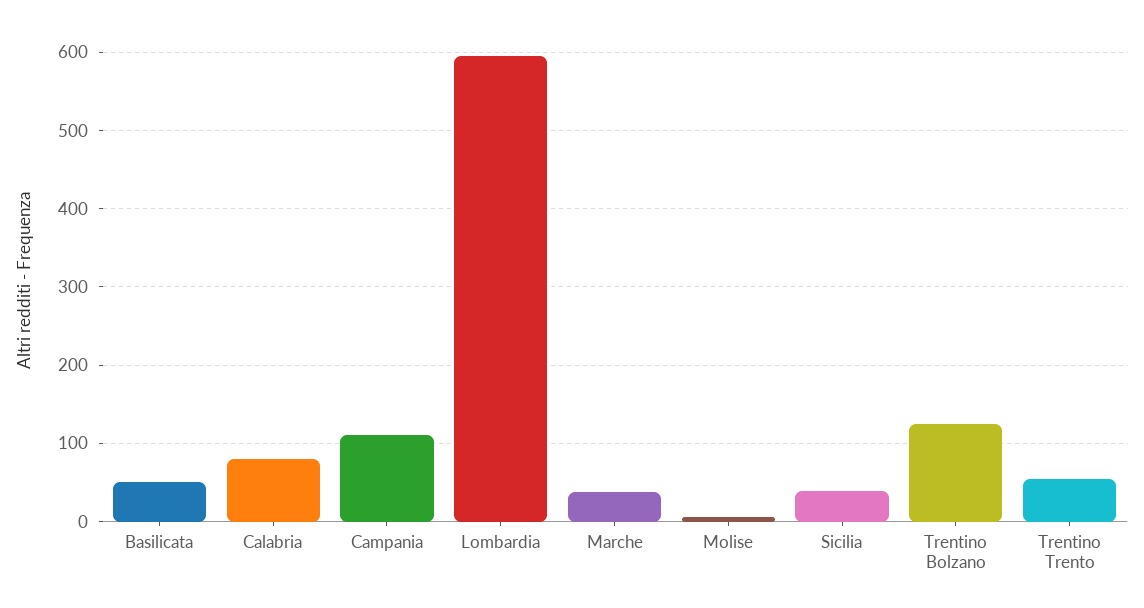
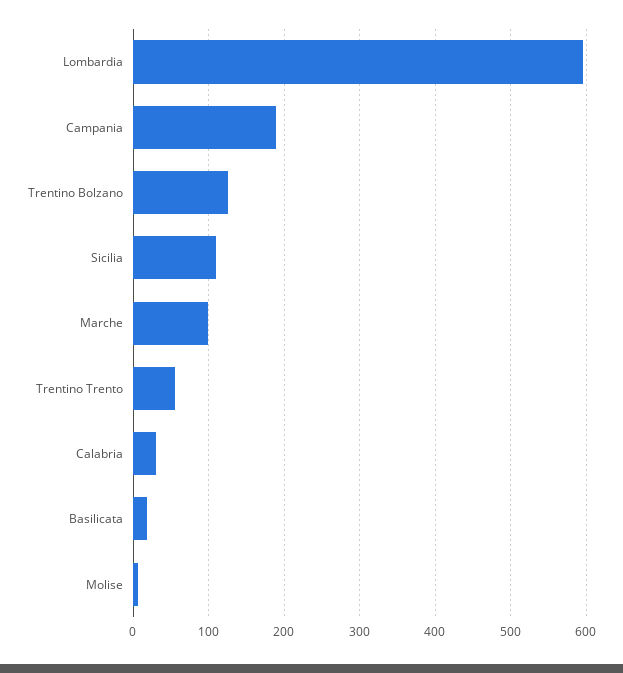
Basilicata: 50 -> 20
Calabria: 80 -> 30
Campania: 110 -> 190
Marche: 40 -> 100
Sicilia: 40 -> 110

